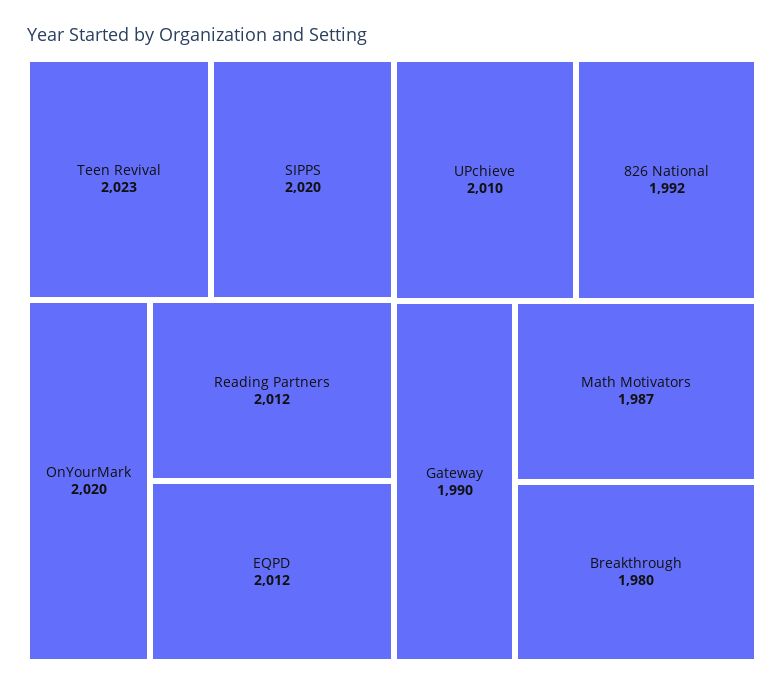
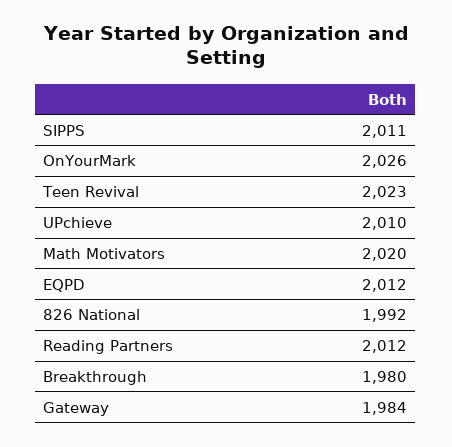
SIPPS: 2020 -> 2011
OnYourMark: 2020 -> 2026
Gateway: 1990 -> 1984
Math Motivators: 1987 -> 2020

